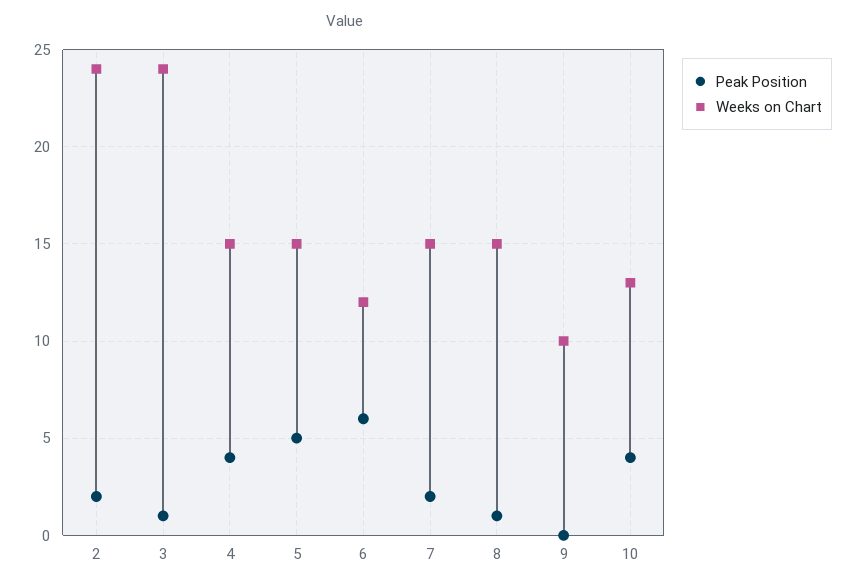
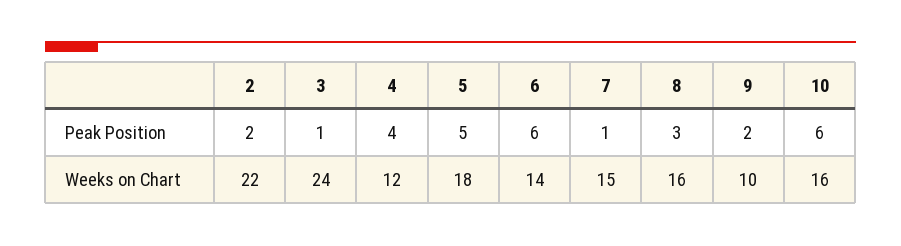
Weeks on Chart, 2: 24 -> 22
Weeks on Chart, 4: 15 -> 12
Weeks on Chart, 5: 15 -> 18
Weeks on Chart, 6: 12 -> 14
Peak Position, 7: 2 -> 1
Peak Position, 8: 1 -> 3
Weeks on Chart, 8: 15 -> 16
Peak Position, 9: 0 -> 2
Peak Position, 10: 4 -> 6
Weeks on Chart, 10: 13 -> 16

